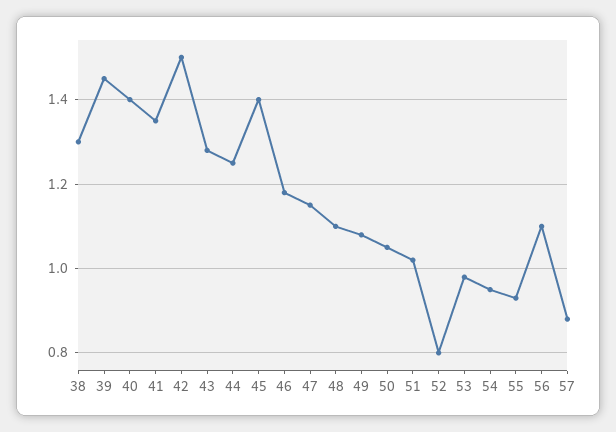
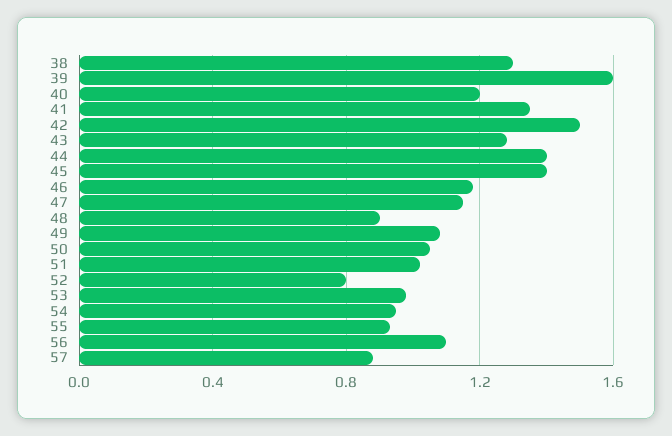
39: 1.45 -> 1.6
40: 1.4 -> 1.2
44: 1.25 -> 1.4
48: 1.1 -> 0.9

